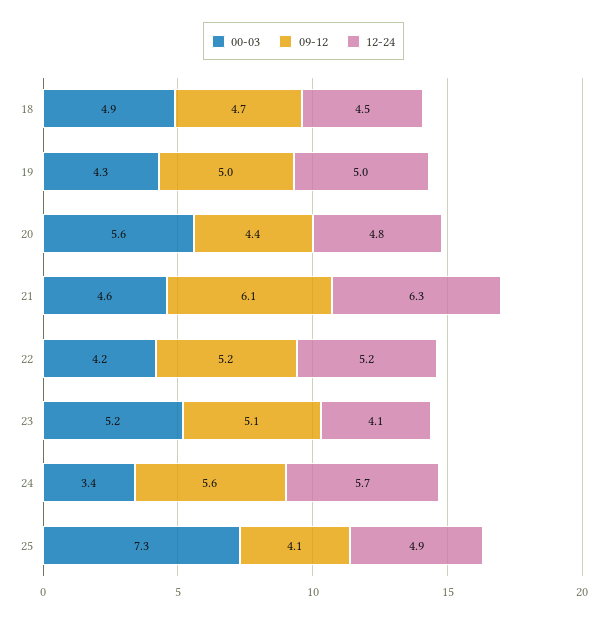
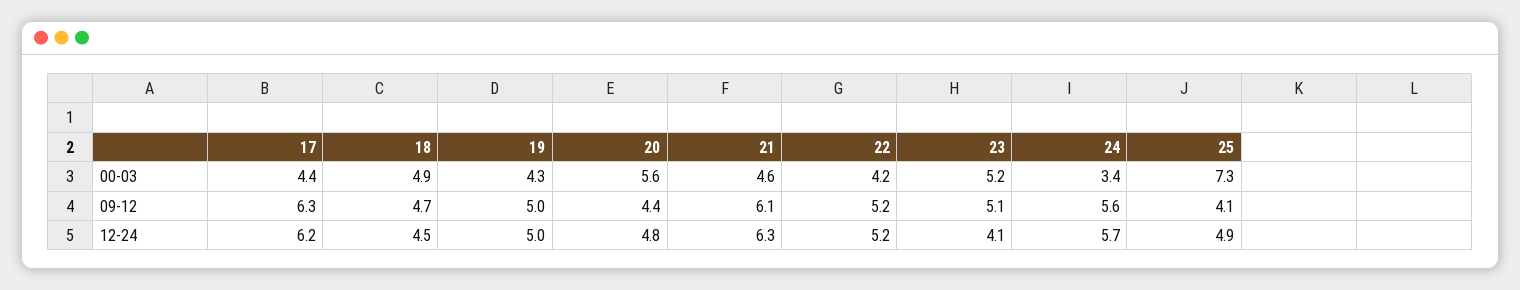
00-03, 17: none -> 4.4
09-12, 17: none -> 6.3
12-24, 17: none -> 6.2

